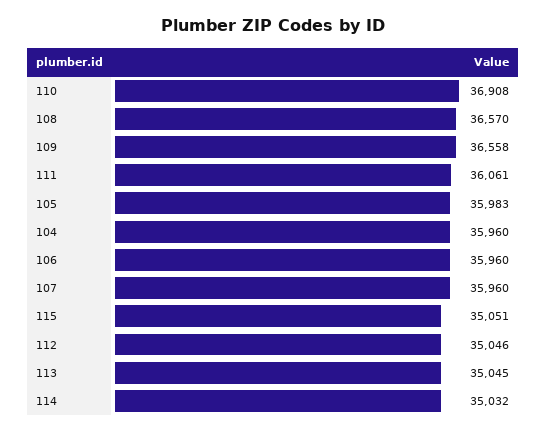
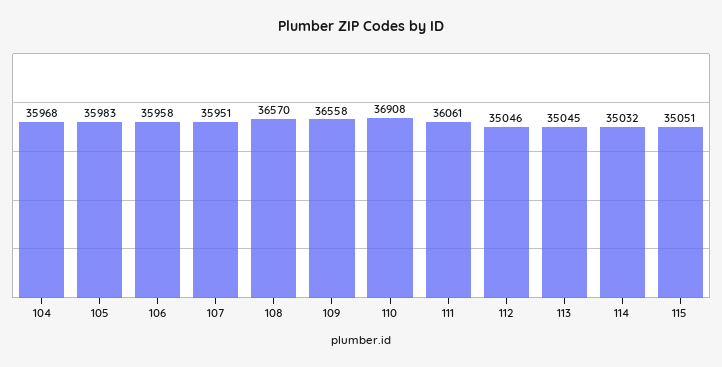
104: 35960 -> 35968
106: 35960 -> 35958
107: 35960 -> 35951

